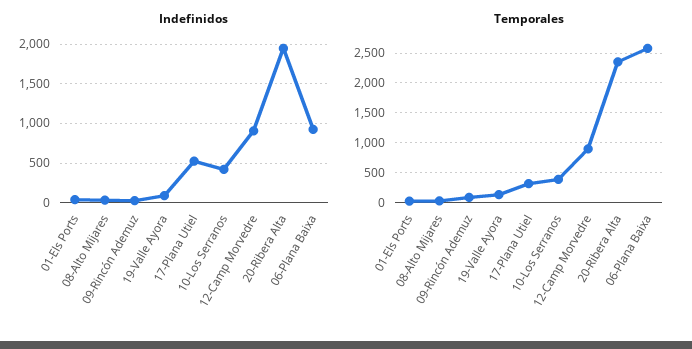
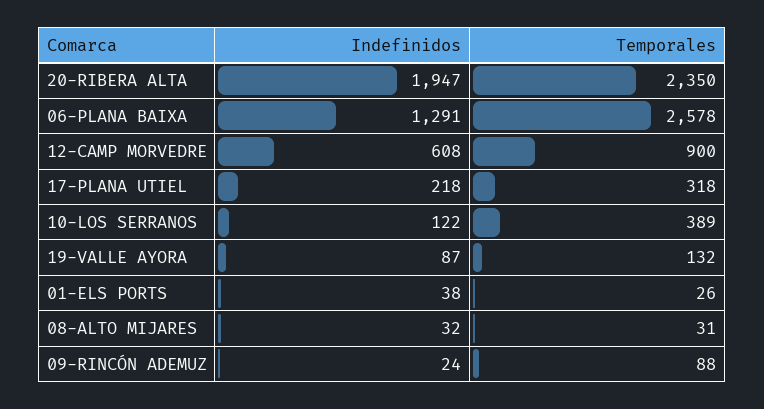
Indefinidos, 17-Plana Utiel: 500 -> 218
Indefinidos, 10-Los Serranos: 400 -> 122
Indefinidos, 12-Camp Morvedre: 900 -> 608
Indefinidos, 06-Plana Baixa: 900 -> 1291

